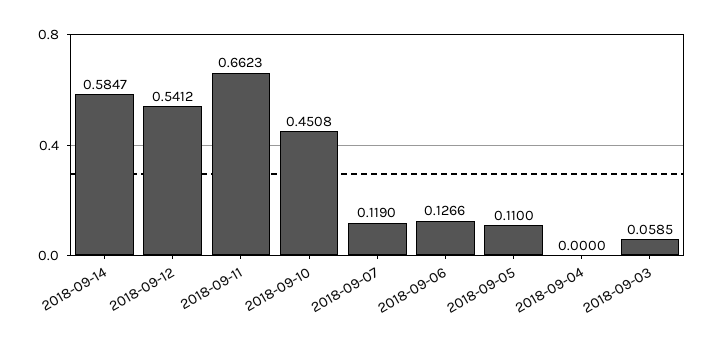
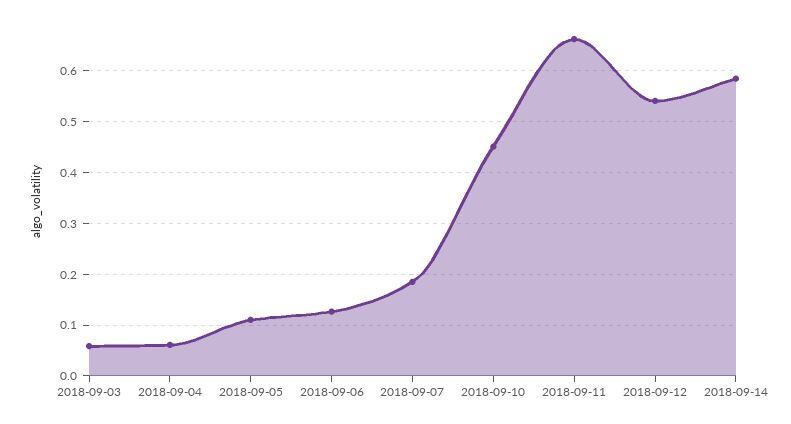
2018-09-07: 0.119 -> 0.18
2018-09-04: 0 -> 0.06

